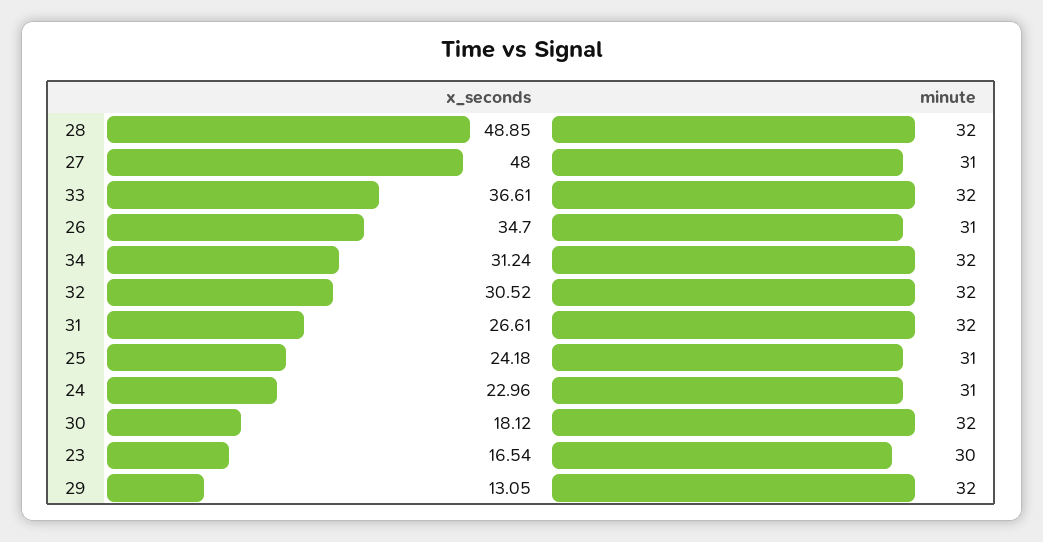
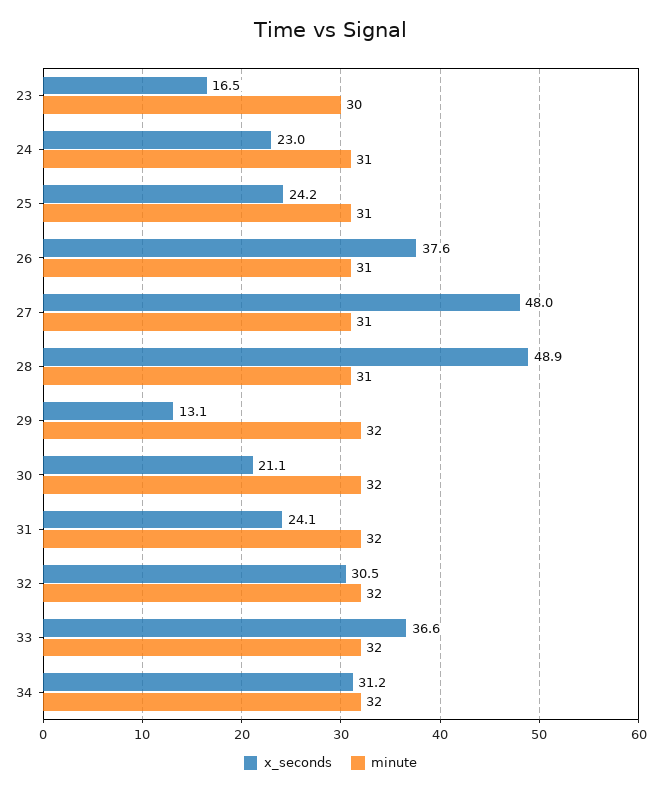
minute, 28: 32 -> 31
x_seconds, 26: 34.7 -> 37.6
x_seconds, 31: 26.61 -> 24.1
x_seconds, 30: 18.12 -> 21.1

